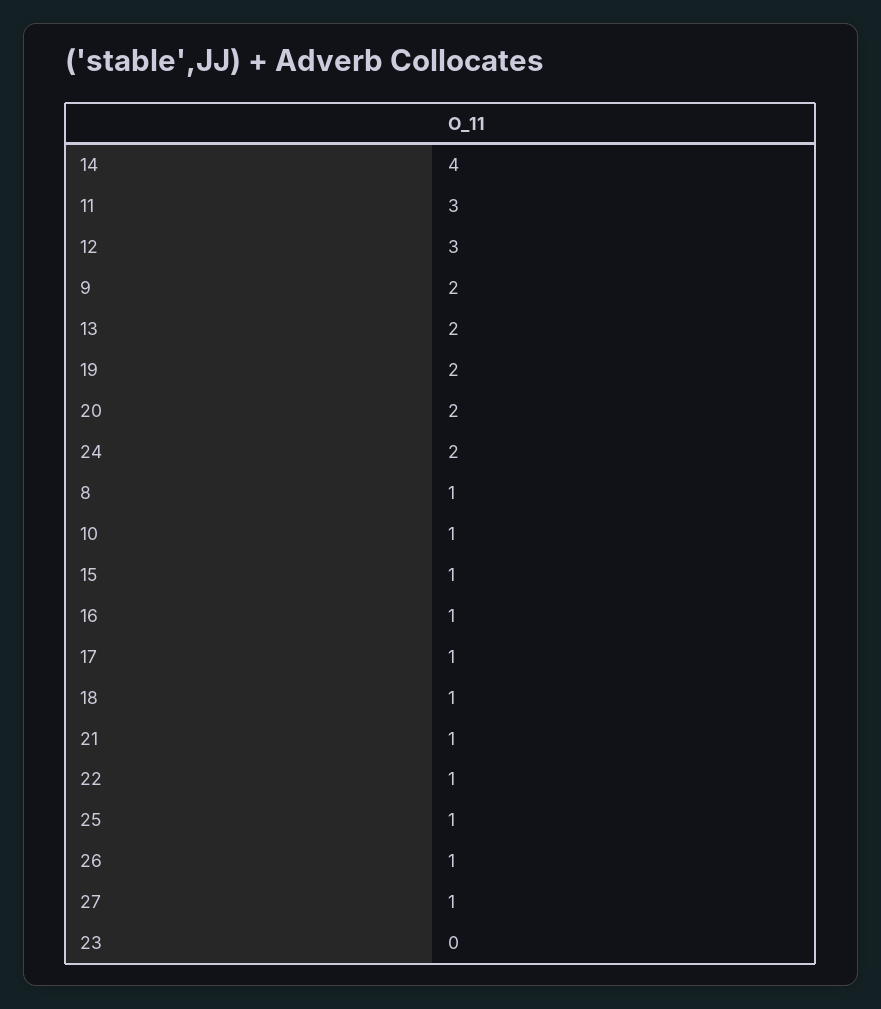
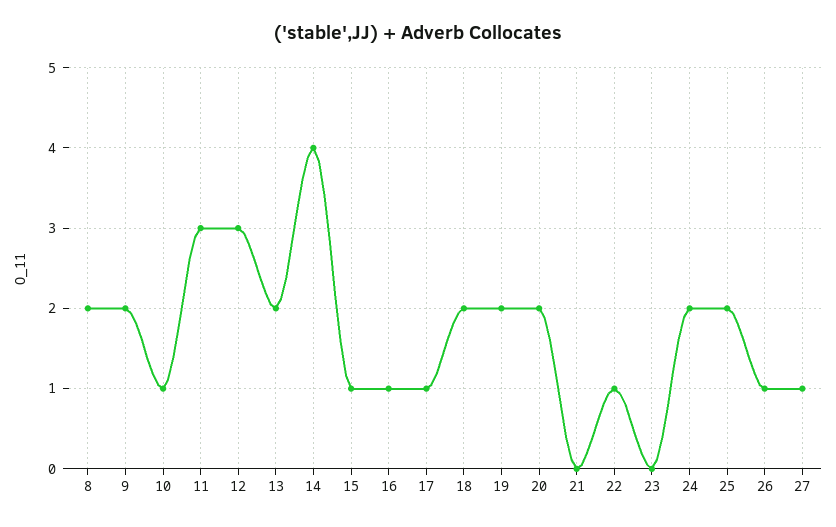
8: 1 -> 2
18: 1 -> 2
21: 1 -> 0
25: 1 -> 2

